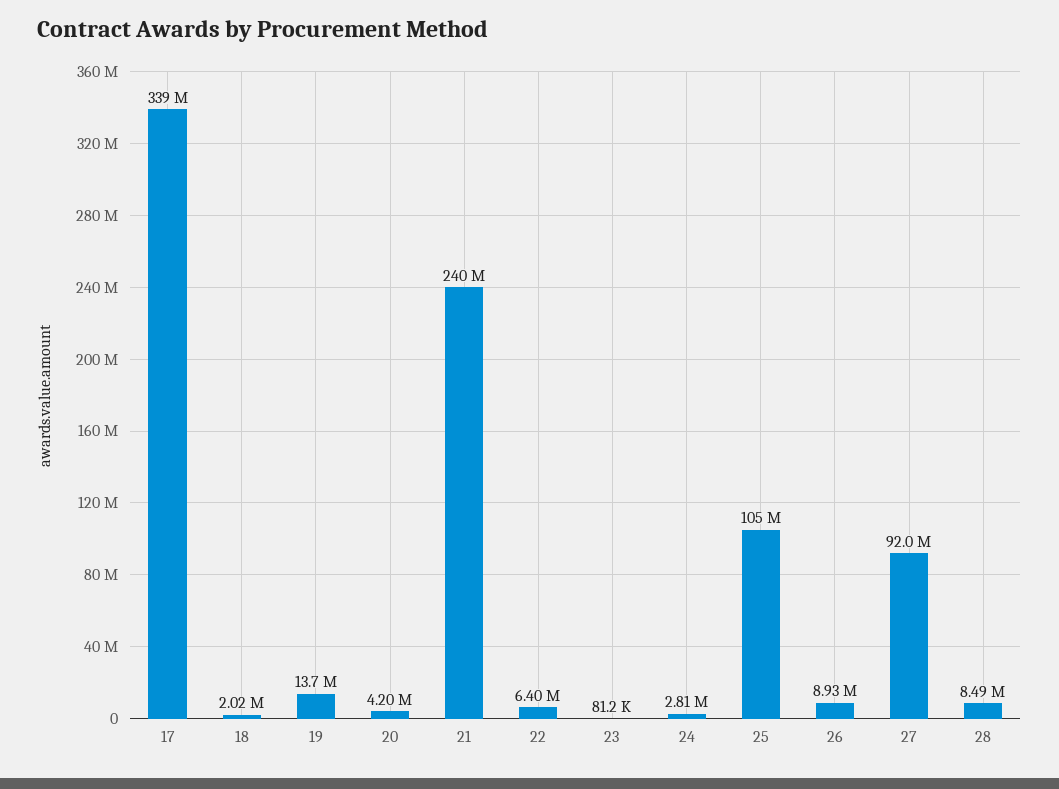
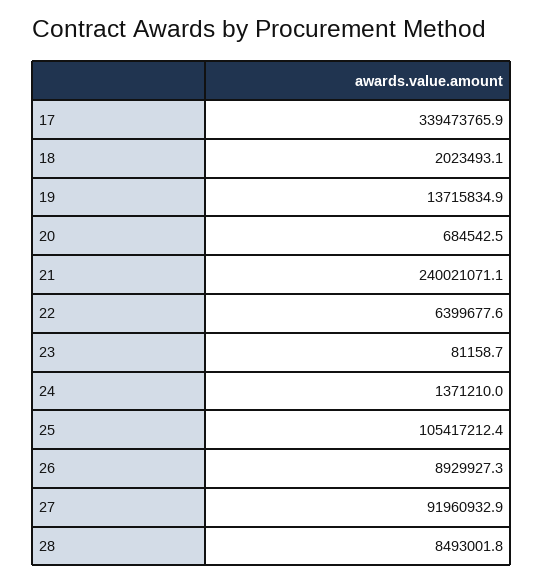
20: 4200000 -> 684542.5
24: 2810000 -> 1371210

